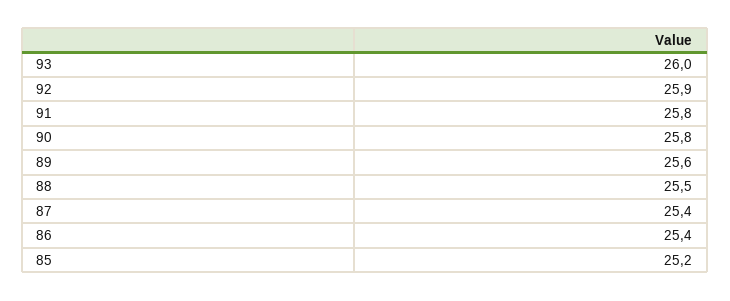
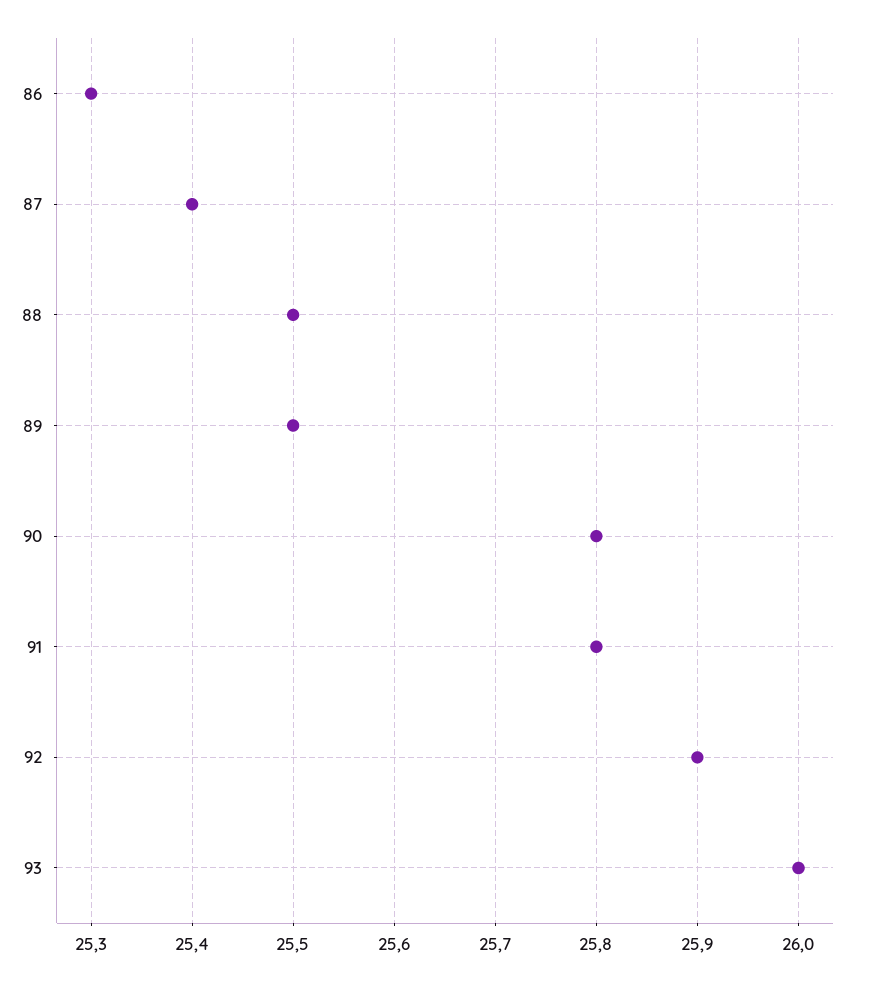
89: 25.6 -> 25.5
86: 25.4 -> 25.3
85: 25.2 -> none

